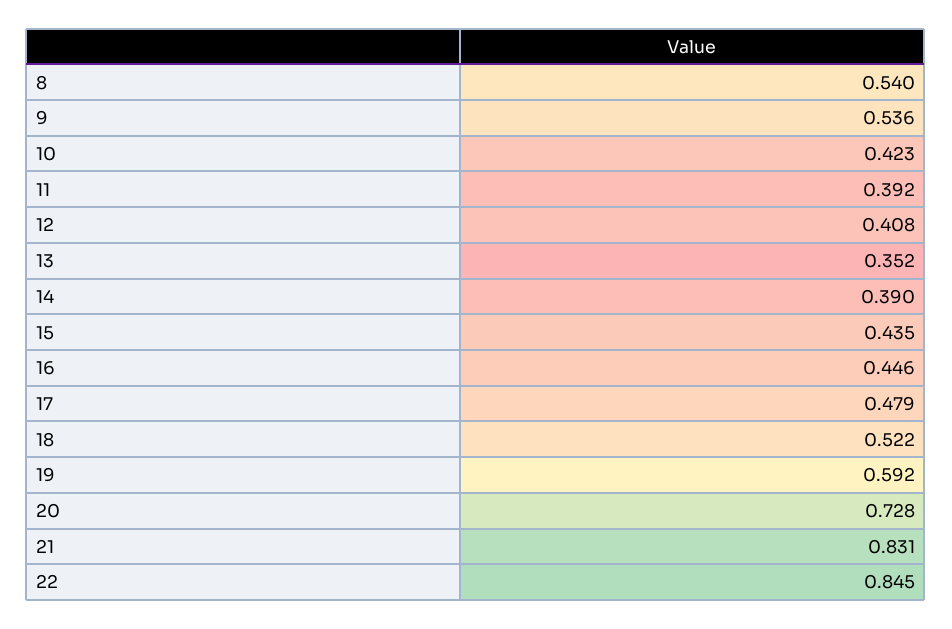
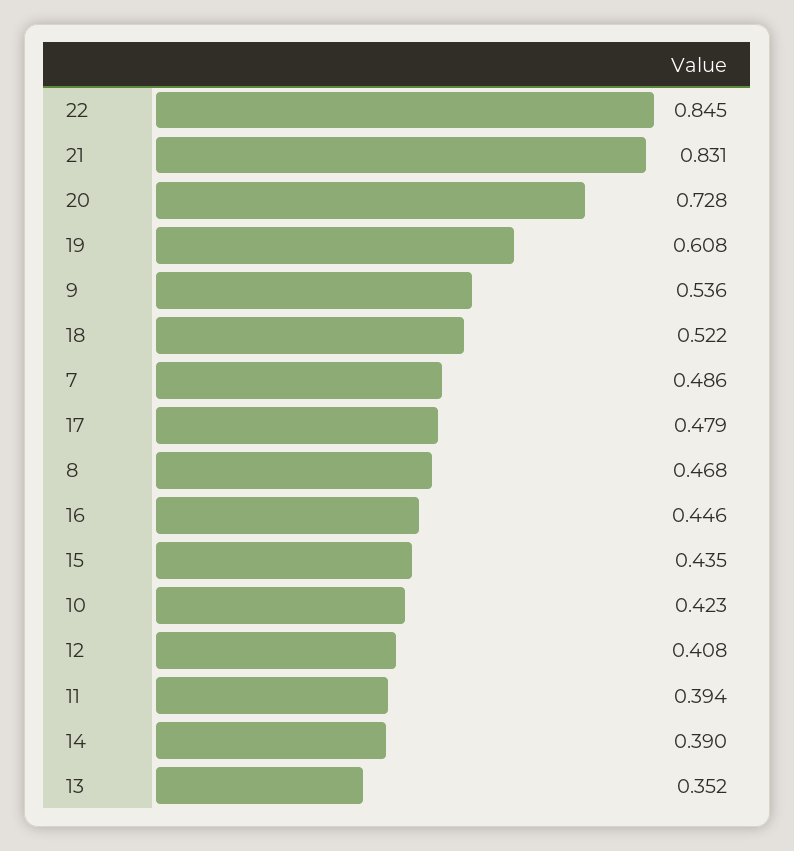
8: 0.54 -> 0.468
11: 0.392 -> 0.394
19: 0.592 -> 0.608
7: none -> 0.486

